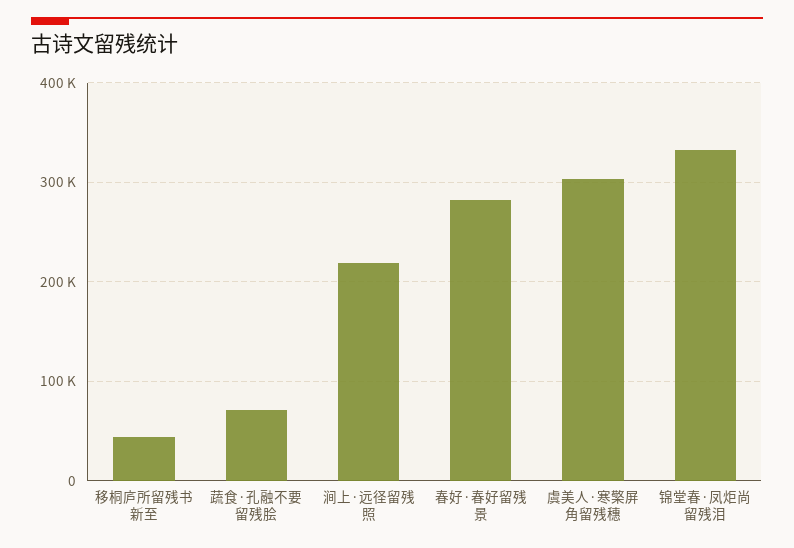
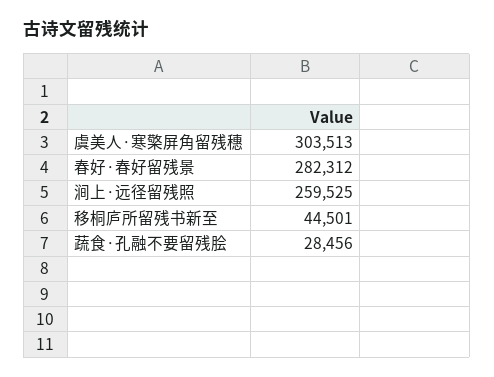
蔬食·孔融不要留残脍: 70000 -> 28456
涧上·远径留残照: 220000 -> 259525
锦堂春·凤炬尚留残泪: 330000 -> none

